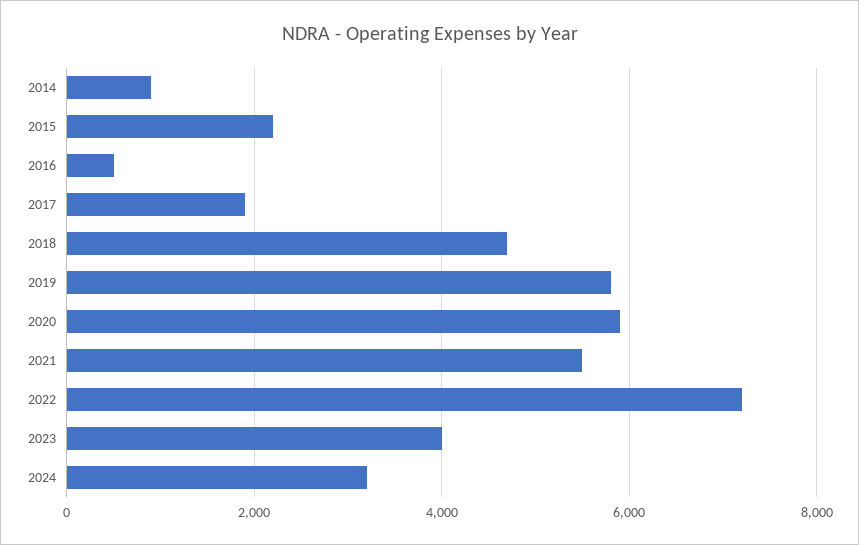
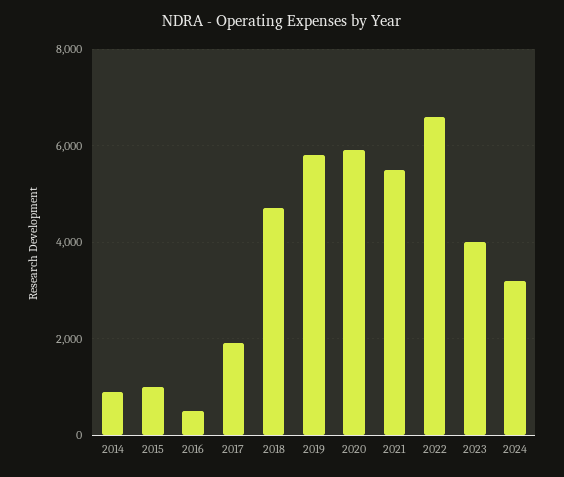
2015: 2200 -> 1000
2022: 7200 -> 6600

